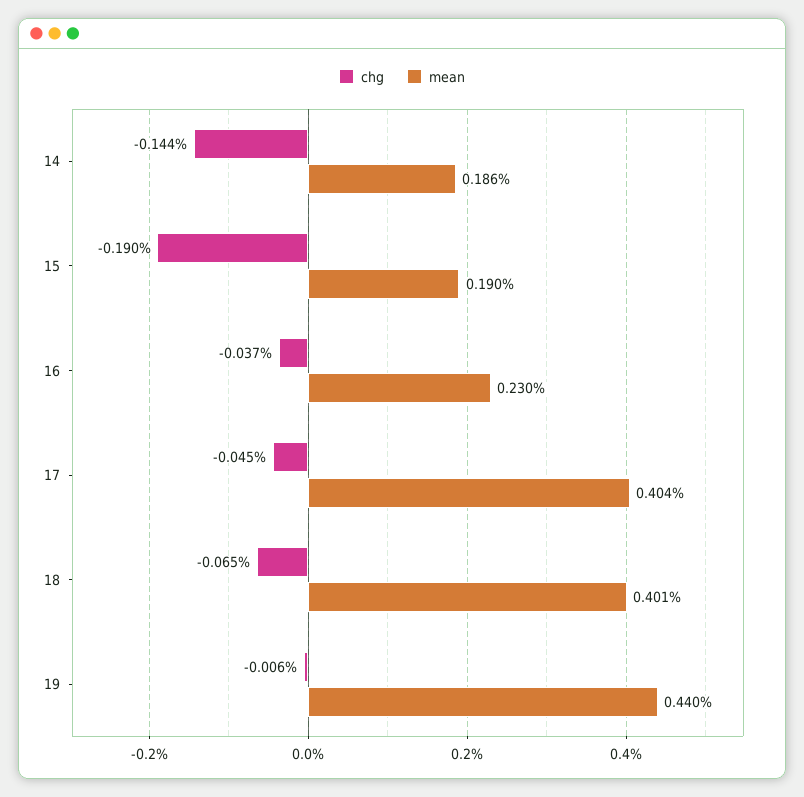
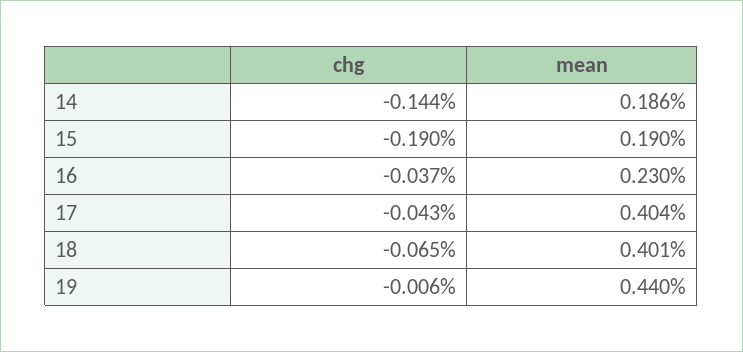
chg, 17: -0.045 -> -0.043

